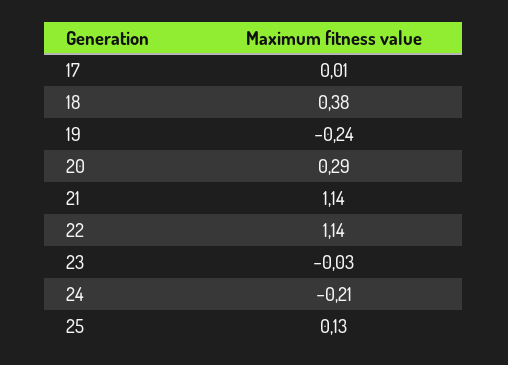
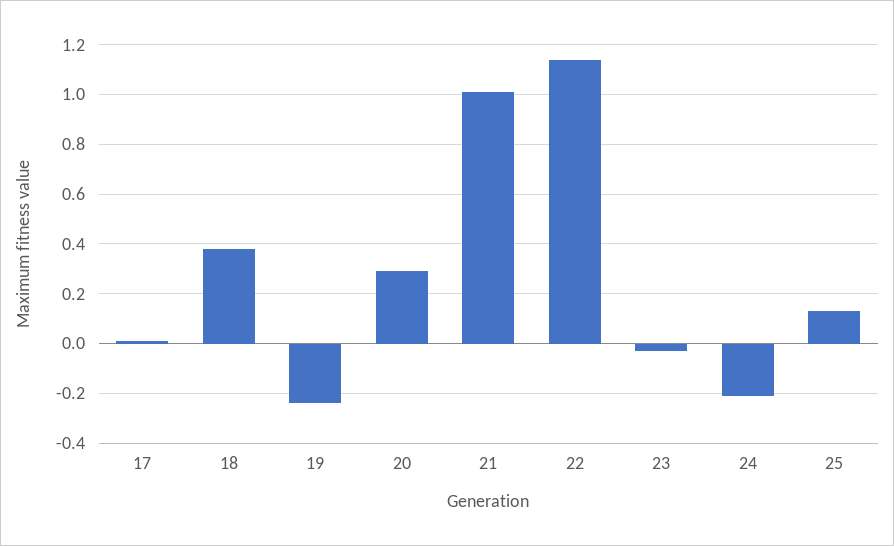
21: 1.14 -> 1

